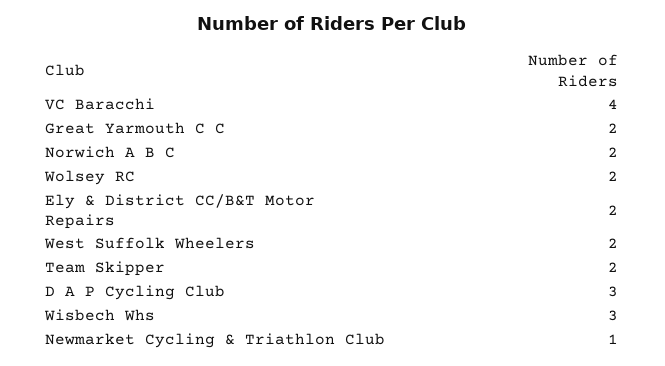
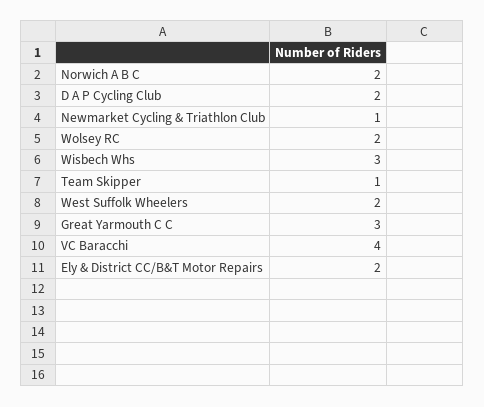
Great Yarmouth C C: 2 -> 3
Team Skipper: 2 -> 1
D A P Cycling Club: 3 -> 2

